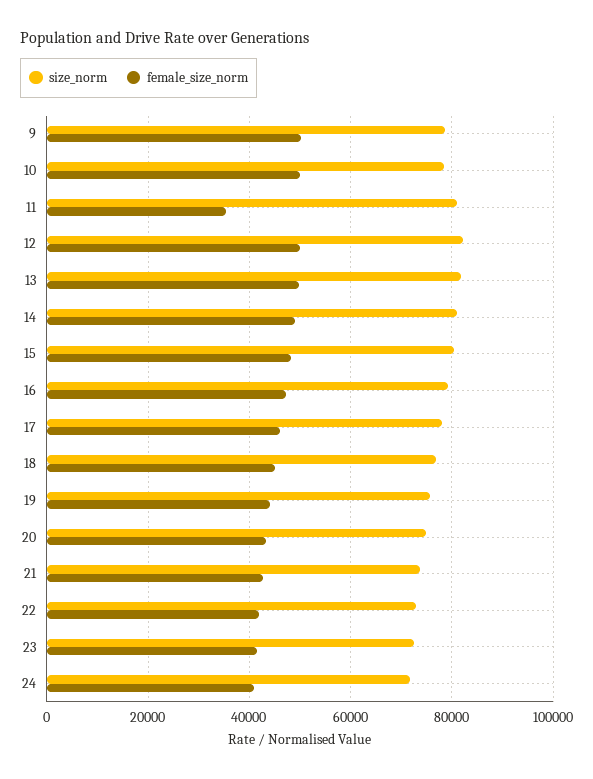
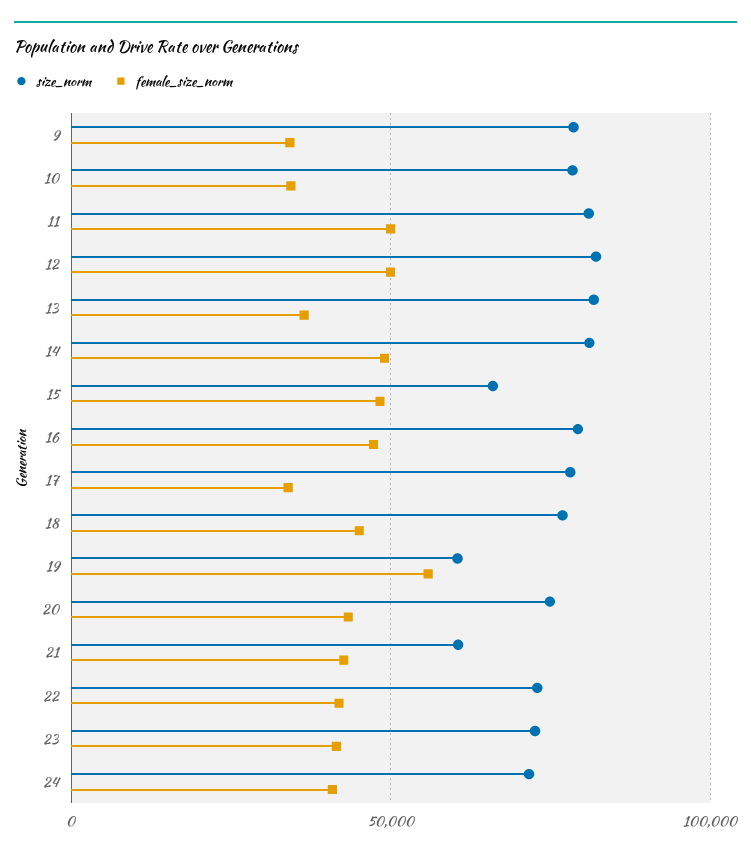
female_size_norm, 9: 50000 -> 35000
female_size_norm, 10: 50000 -> 35000
female_size_norm, 11: 36000 -> 50000
female_size_norm, 13: 50000 -> 35000
size_norm, 15: 80000 -> 65000
female_size_norm, 17: 46000 -> 35000
size_norm, 19: 76000 -> 60000
female_size_norm, 19: 44000 -> 55000
size_norm, 21: 74000 -> 60000

